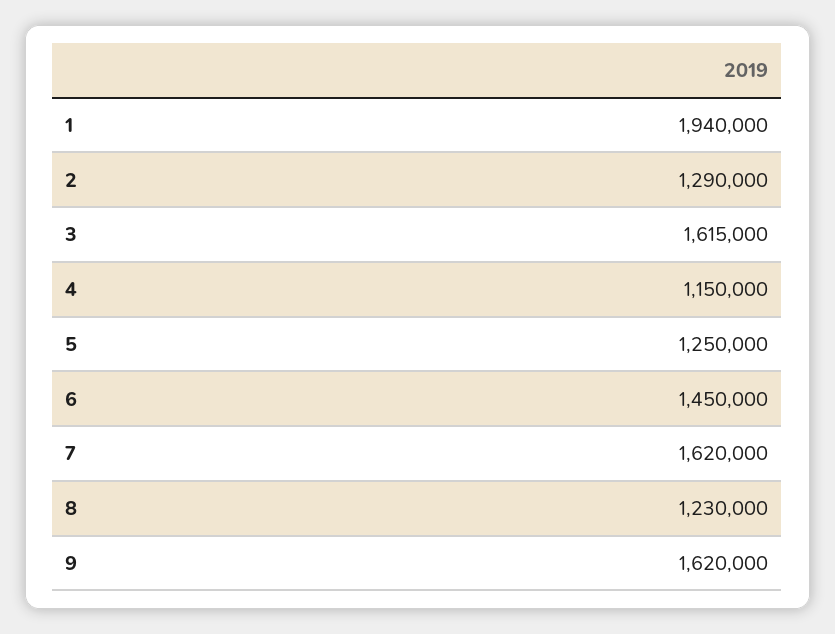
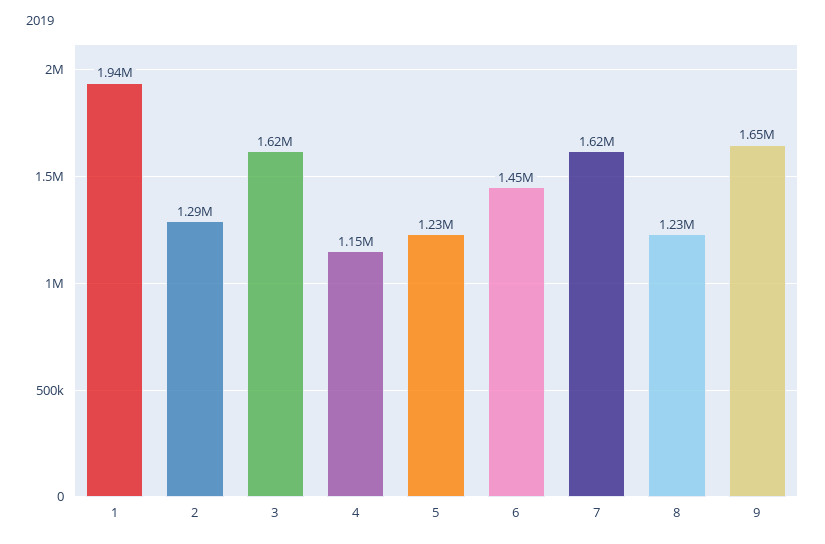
3: 1615000 -> 1620000
5: 1250000 -> 1230000
9: 1620000 -> 1650000

